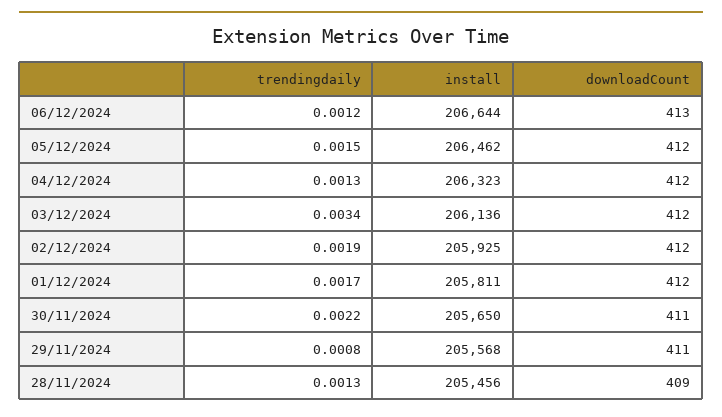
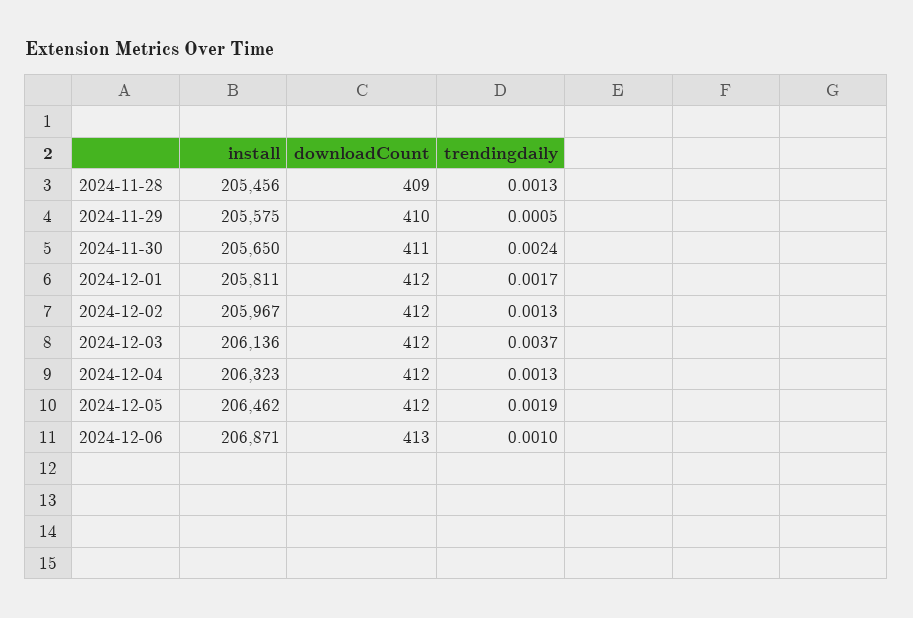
trendingdaily, 06/12/2024: 0.0012 -> 0.001
install, 06/12/2024: 206644 -> 206871
trendingdaily, 05/12/2024: 0.0015 -> 0.0019
trendingdaily, 03/12/2024: 0.0034 -> 0.0037
trendingdaily, 02/12/2024: 0.0019 -> 0.0013
install, 02/12/2024: 205925 -> 205967
trendingdaily, 30/11/2024: 0.0022 -> 0.0024
trendingdaily, 29/11/2024: 0.0008 -> 0.0005
install, 29/11/2024: 205568 -> 205575
downloadCount, 29/11/2024: 411 -> 410

